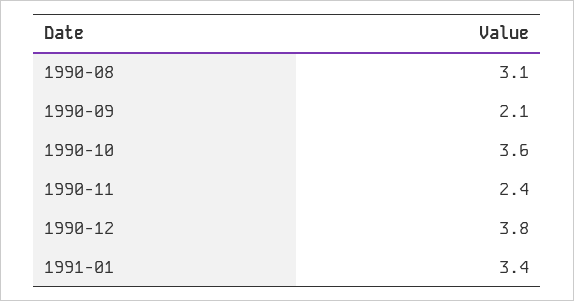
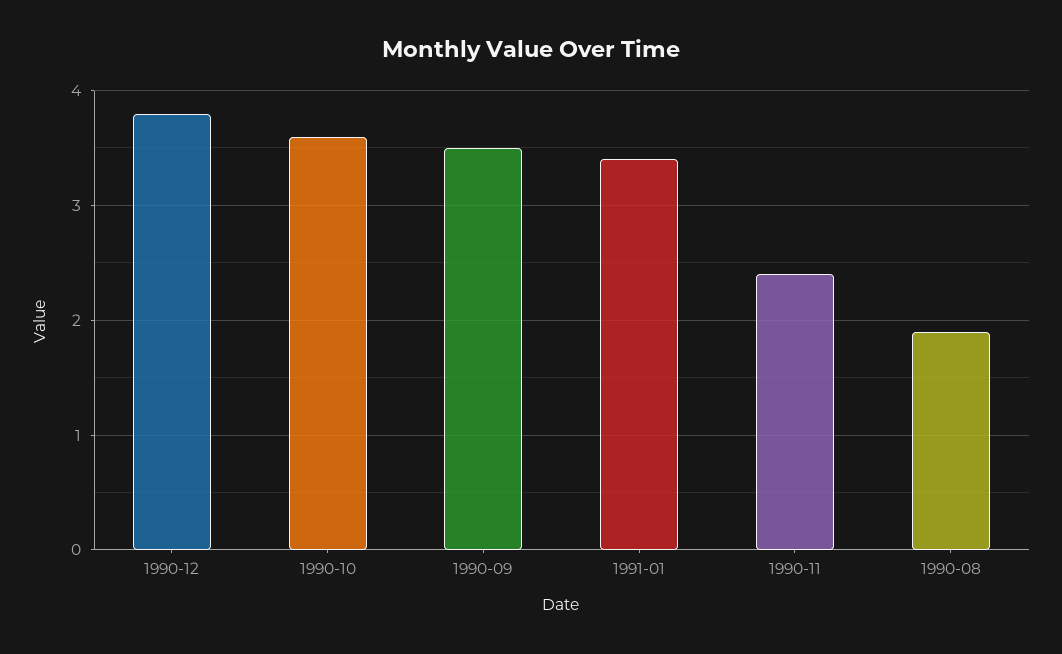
1990-08: 3.1 -> 1.9
1990-09: 2.1 -> 3.5

